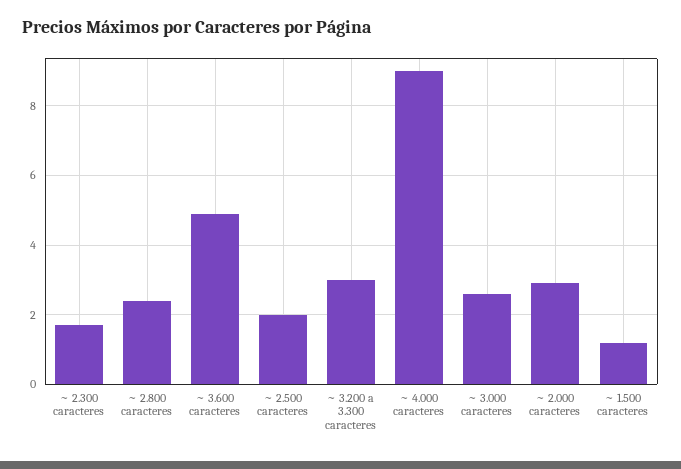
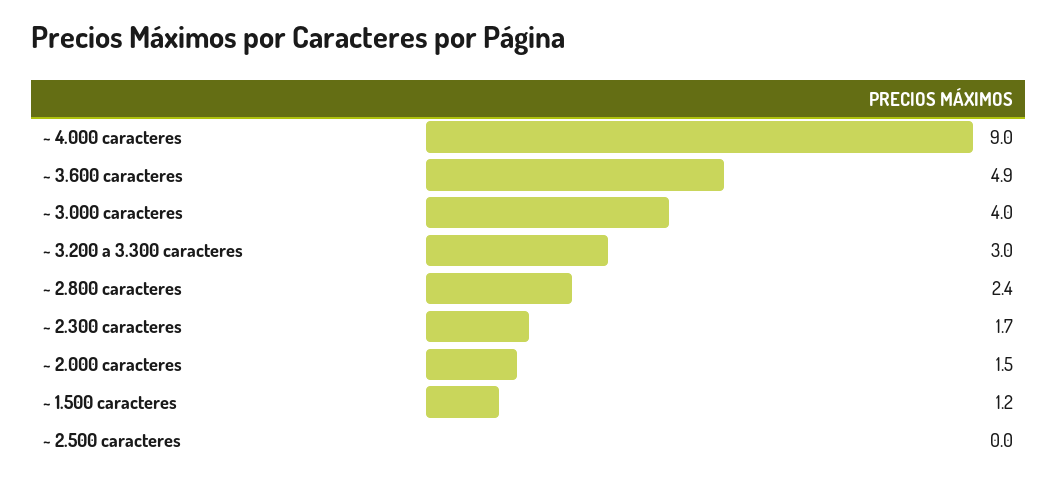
~ 2.500 caracteres: 2 -> 0
~ 3.000 caracteres: 2.5 -> 4
~ 2.000 caracteres: 3 -> 1.5

